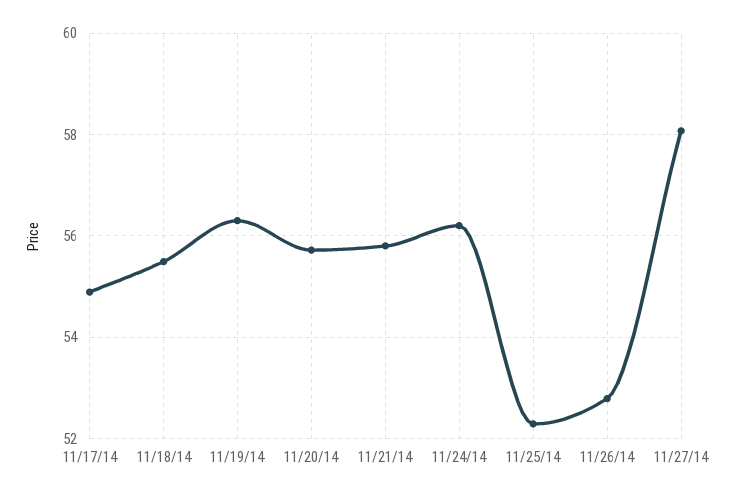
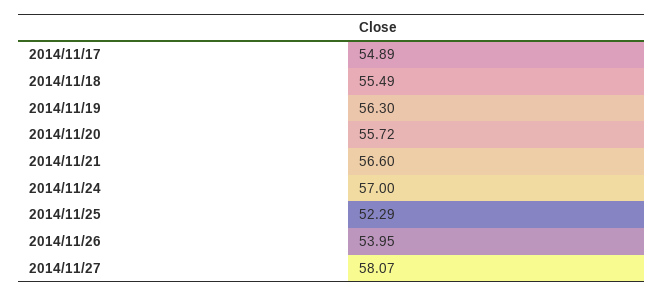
11/21/14: 55.8 -> 56.6
11/24/14: 56.2 -> 57
11/26/14: 52.8 -> 53.95

